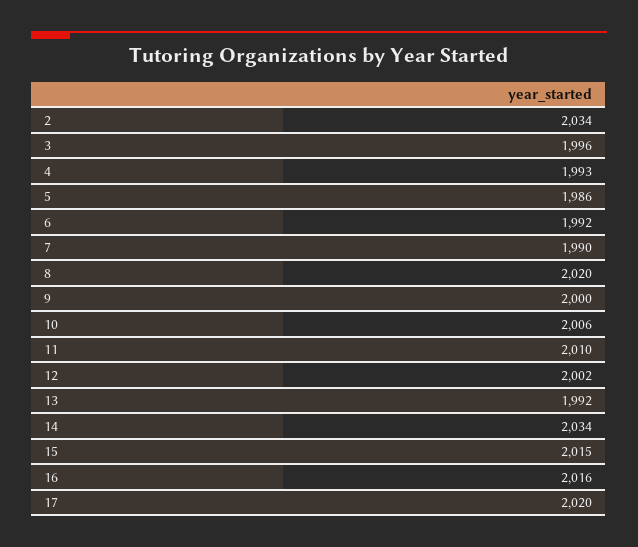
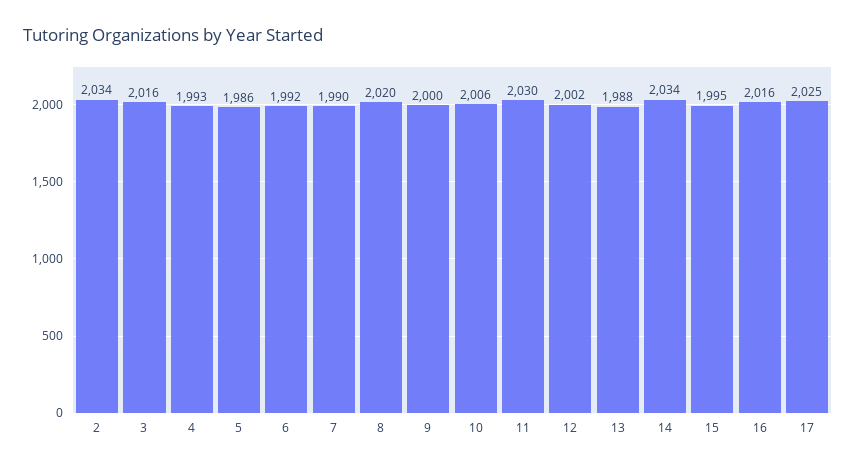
3: 1996 -> 2016
11: 2010 -> 2030
13: 1992 -> 1988
15: 2015 -> 1995
17: 2020 -> 2025

